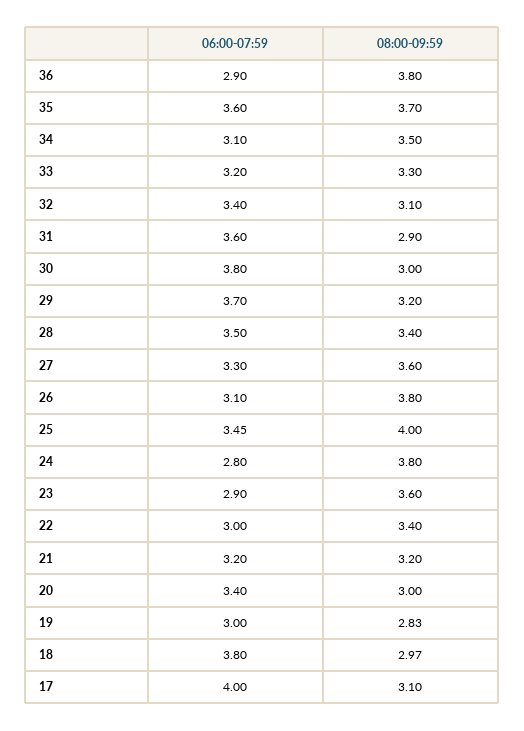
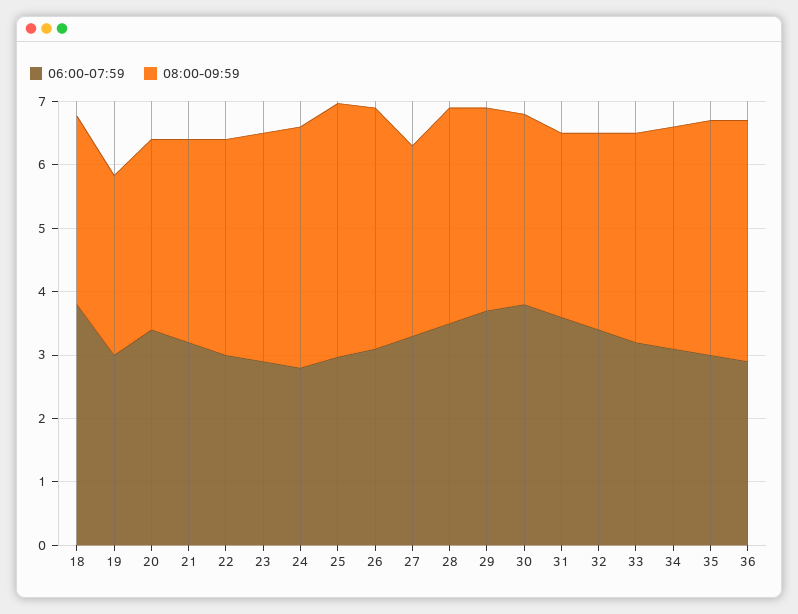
06:00-07:59, 35: 3.6 -> 3
08:00-09:59, 27: 3.6 -> 3
06:00-07:59, 25: 3.45 -> 3
06:00-07:59, 17: 4 -> none
08:00-09:59, 17: 3.1 -> none

